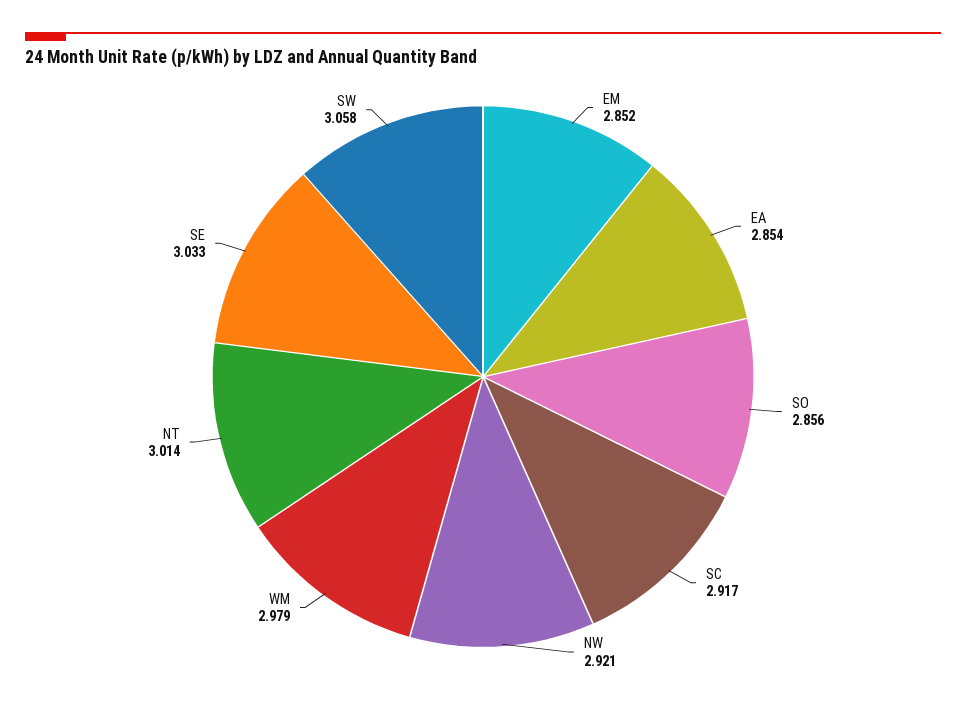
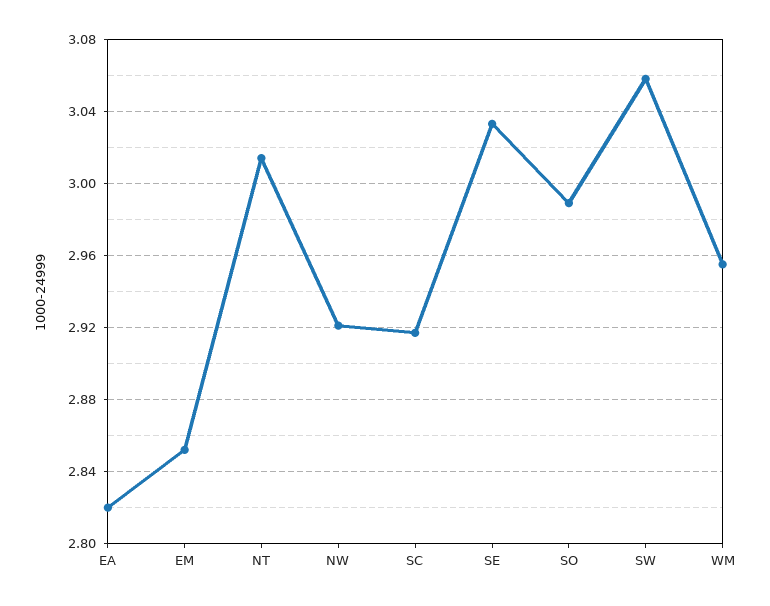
EA: 2.854 -> 2.82
SO: 2.856 -> 2.99
WM: 2.979 -> 2.955

